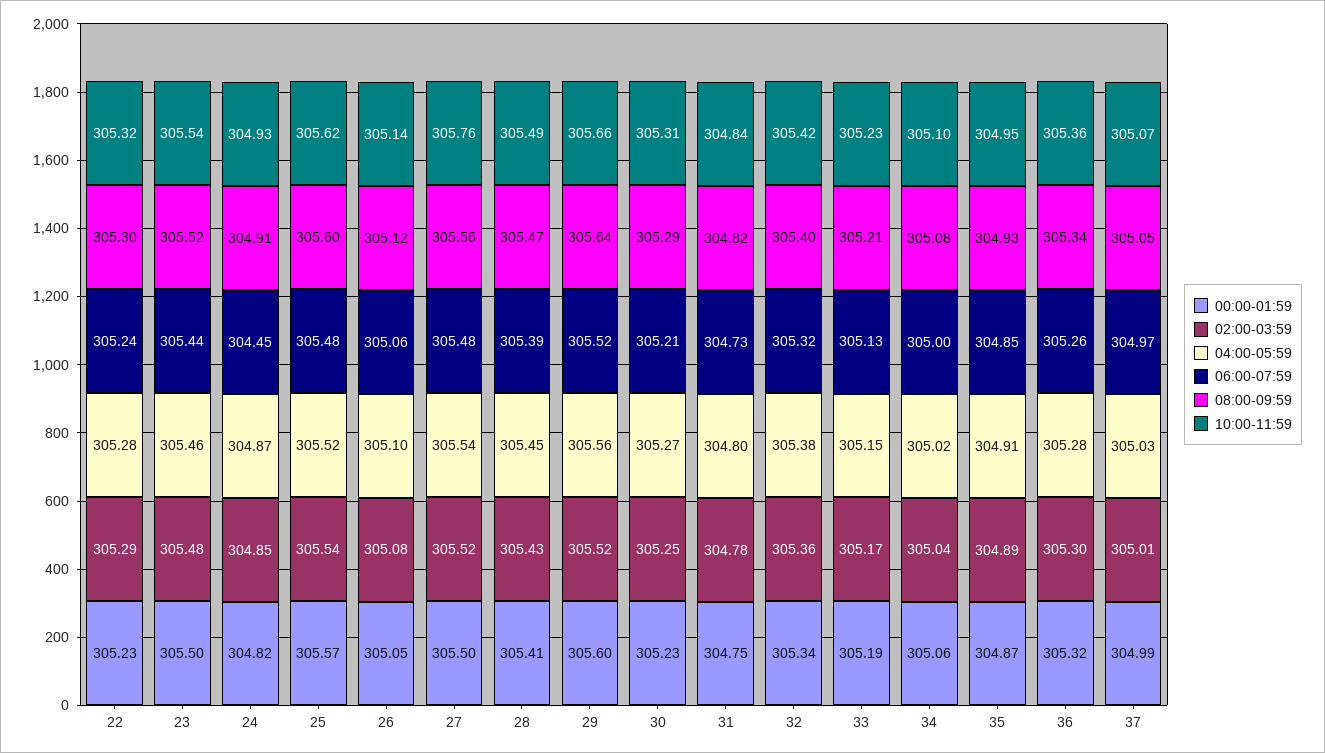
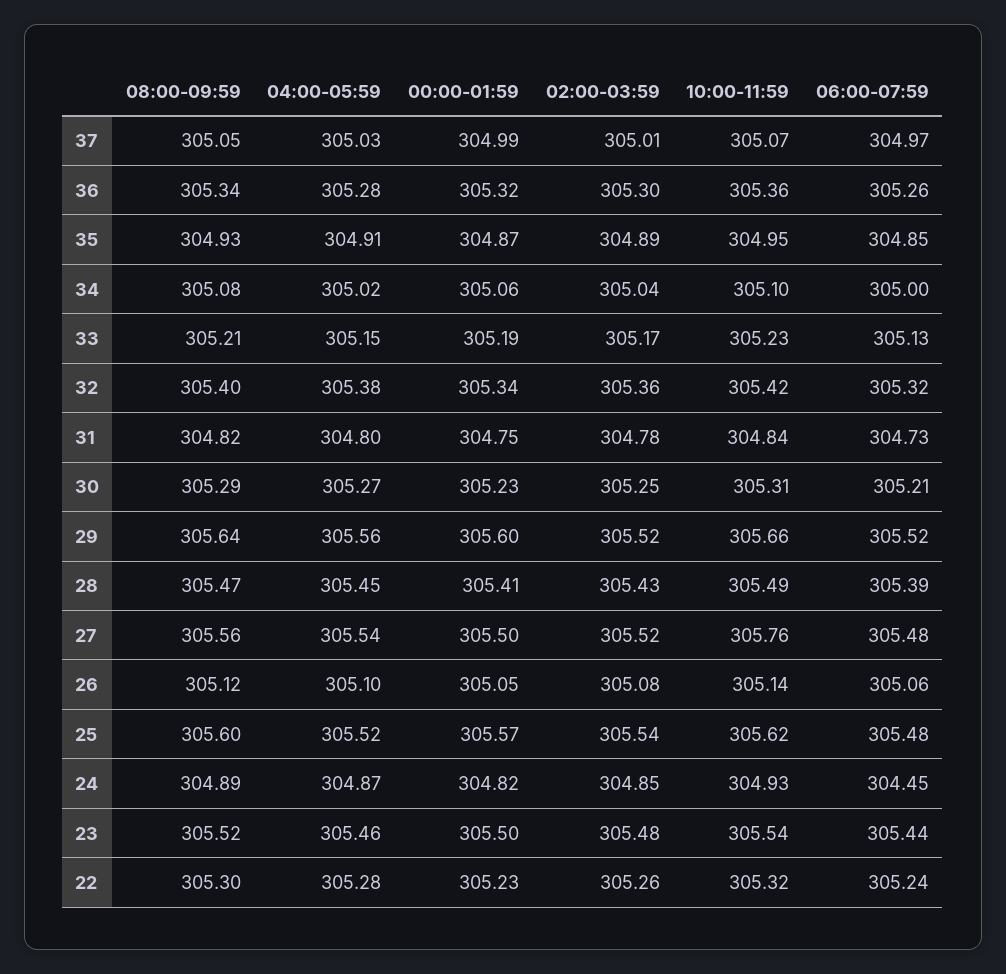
02:00-03:59, 22: 305.29 -> 305.26
08:00-09:59, 24: 304.91 -> 304.89

